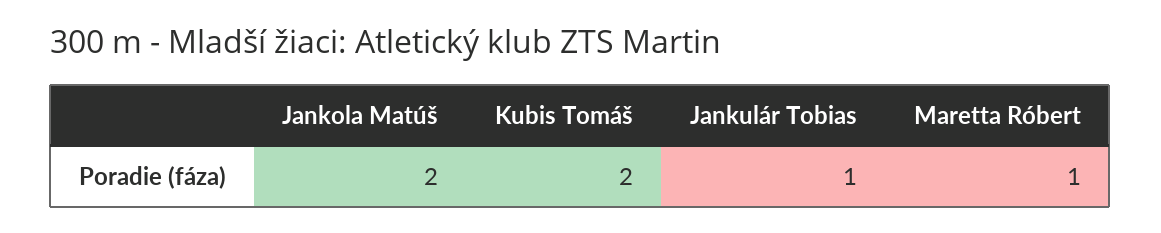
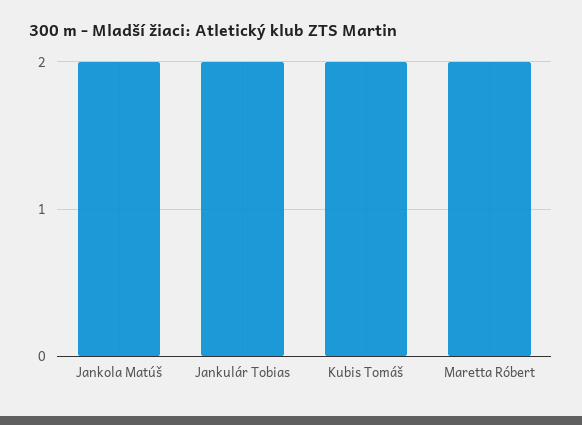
Jankulár Tobias: 1 -> 2
Maretta Róbert: 1 -> 2

